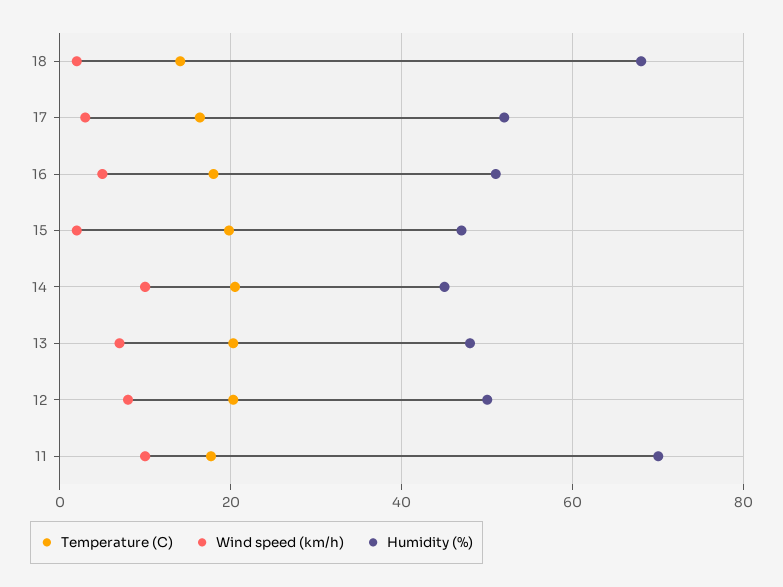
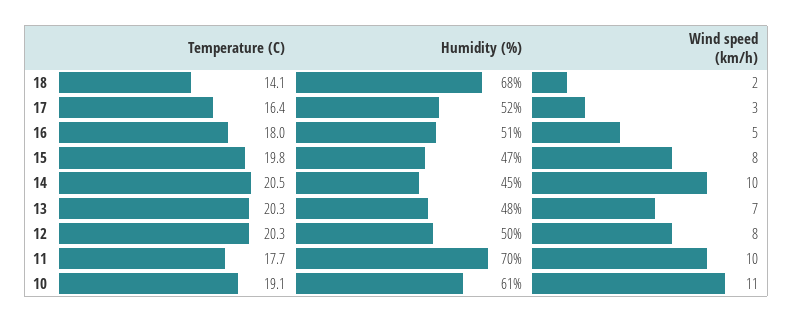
Wind speed (km/h), 15: 2 -> 8
Temperature (C), 10: none -> 19.1
Humidity (%), 10: none -> 61
Wind speed (km/h), 10: none -> 11

